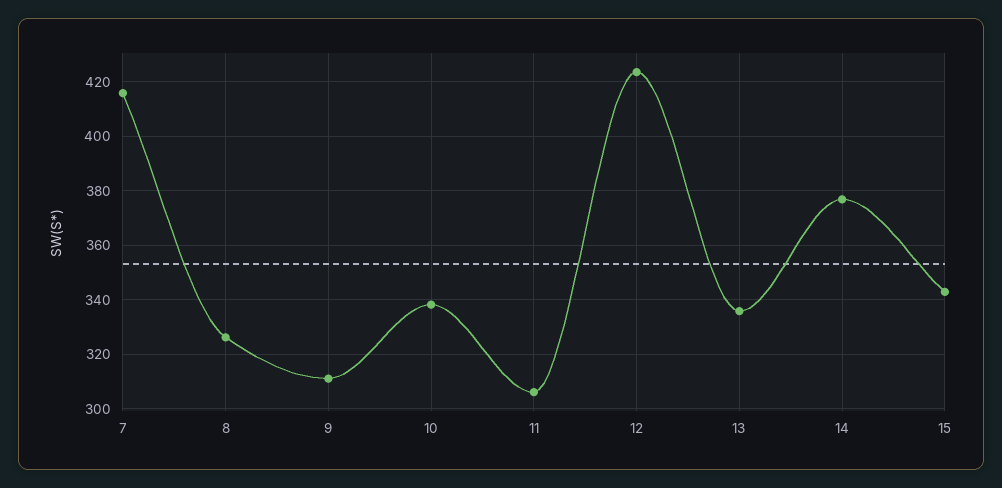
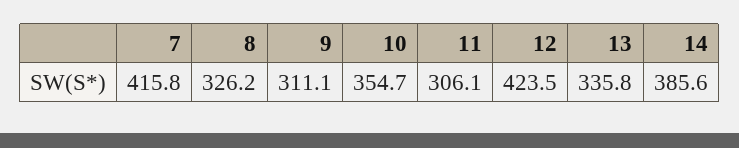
10: 337.5 -> 354.7
14: 377.5 -> 385.6
15: 342.5 -> none

